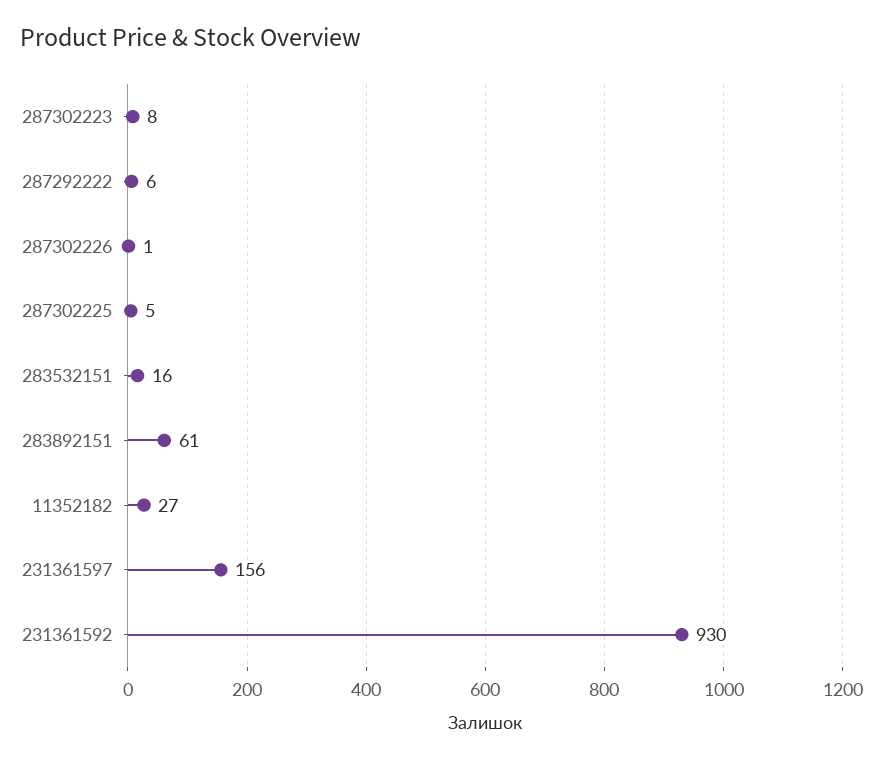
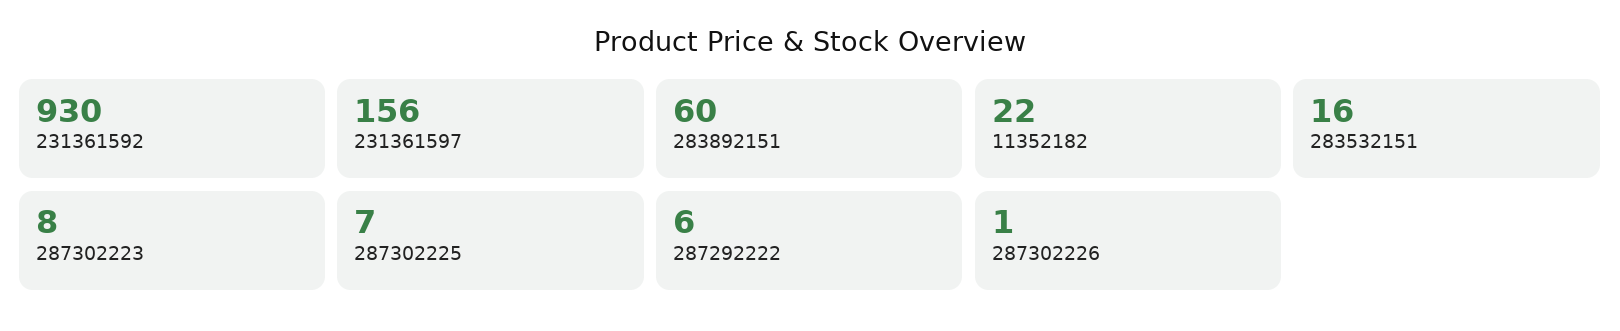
287302225: 5 -> 7
283892151: 61 -> 60
11352182: 27 -> 22

